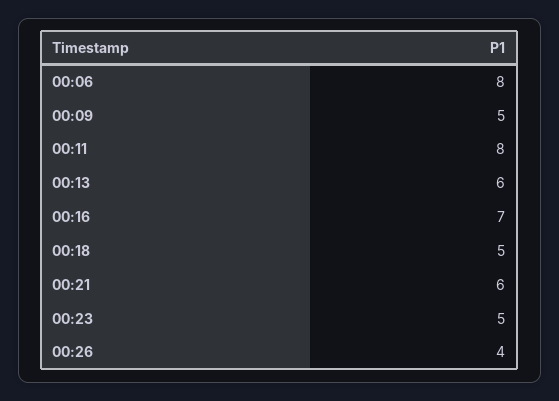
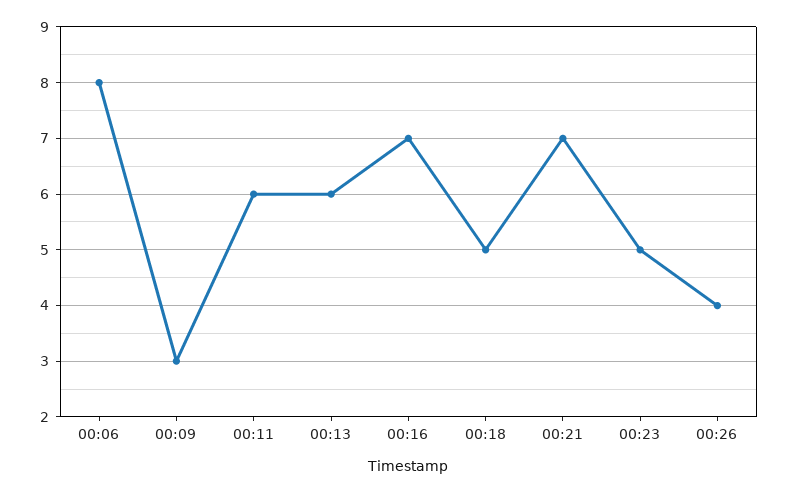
00:09: 5 -> 3
00:11: 8 -> 6
00:21: 6 -> 7

